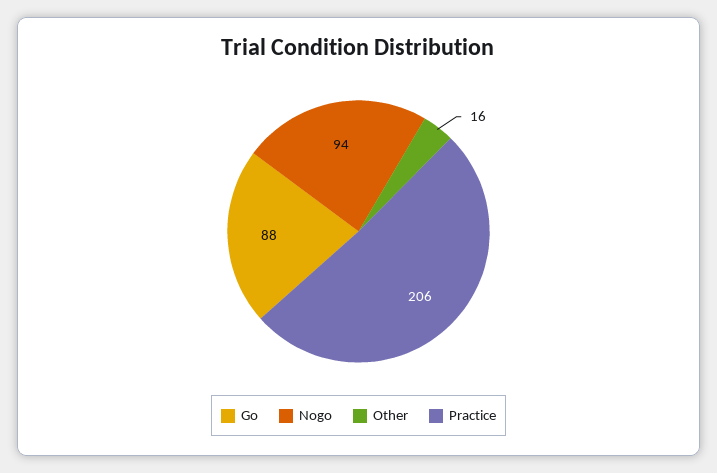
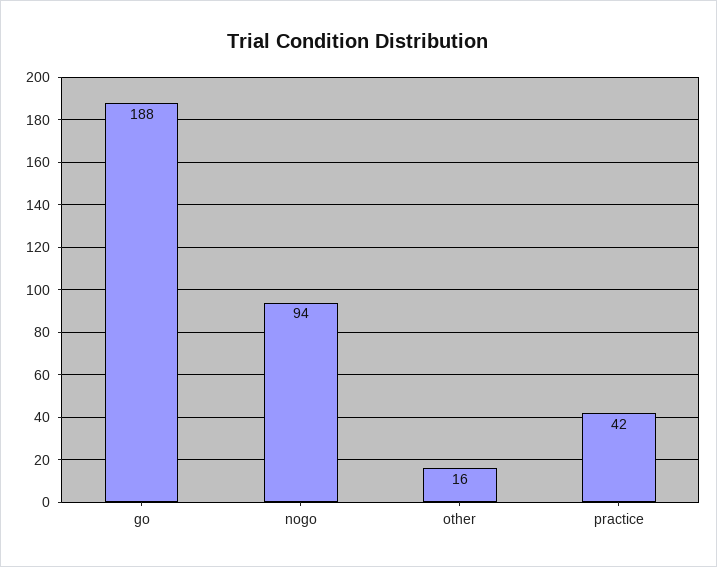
Go: 88 -> 188
Practice: 206 -> 42

